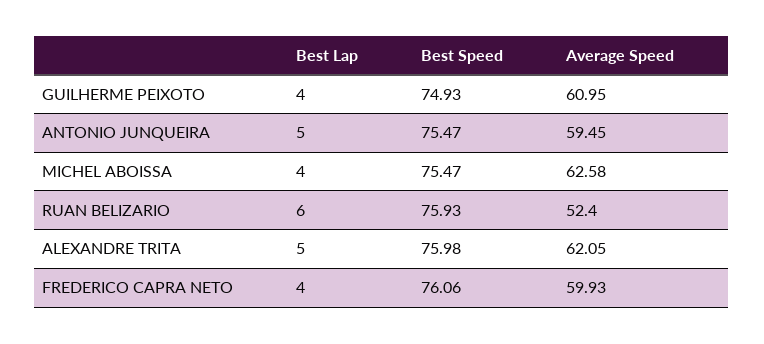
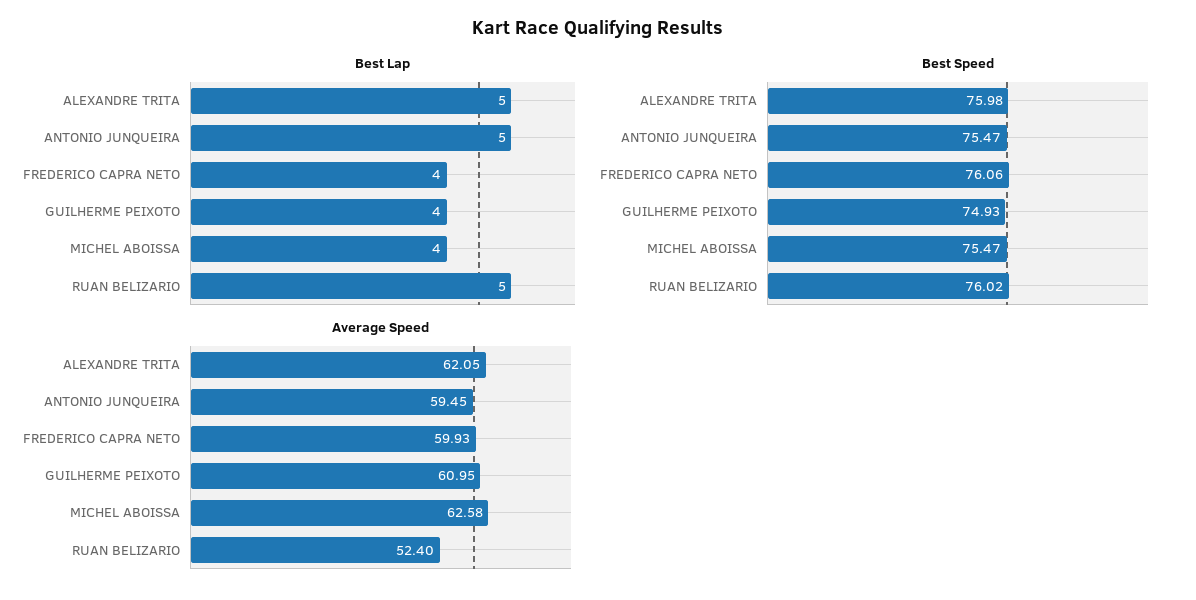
Best Lap, RUAN BELIZARIO: 6 -> 5
Best Speed, RUAN BELIZARIO: 75.93 -> 76.02

